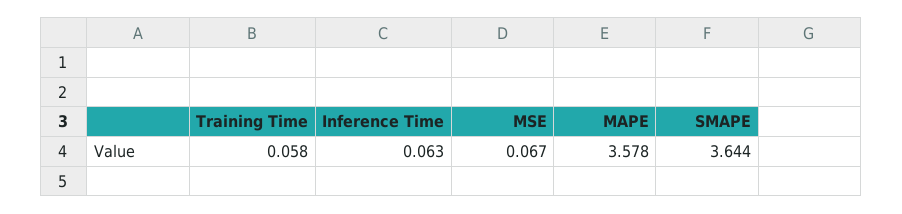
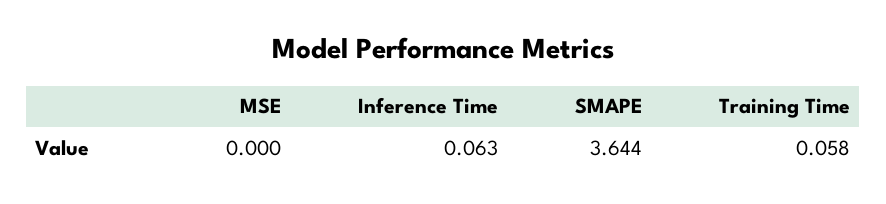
MSE: 0.067 -> 0
MAPE: 3.578 -> none

